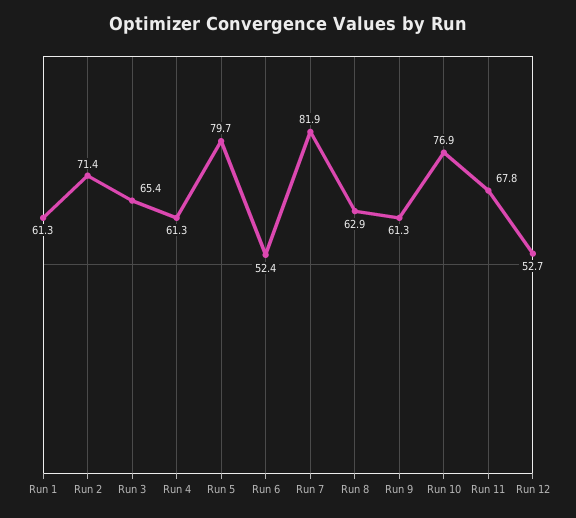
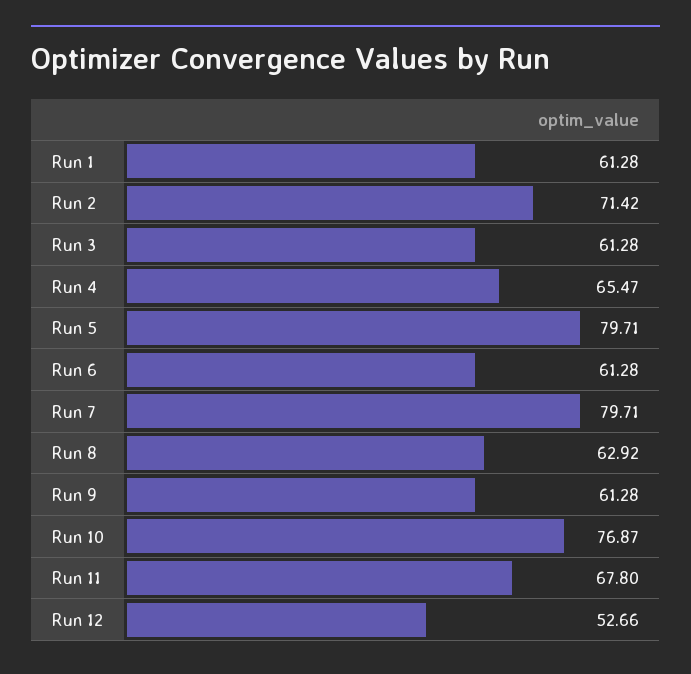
Run 3: 65.4 -> 61.28
Run 4: 61.3 -> 65.47
Run 6: 52.4 -> 61.28
Run 7: 81.9 -> 79.71

